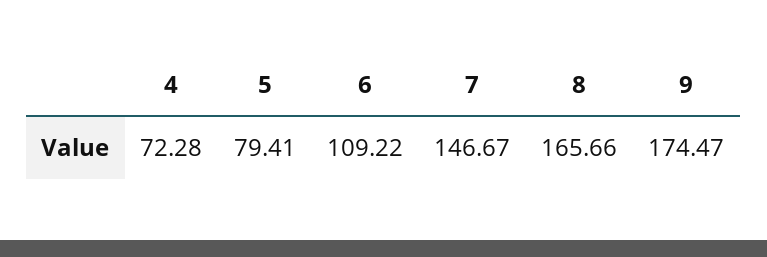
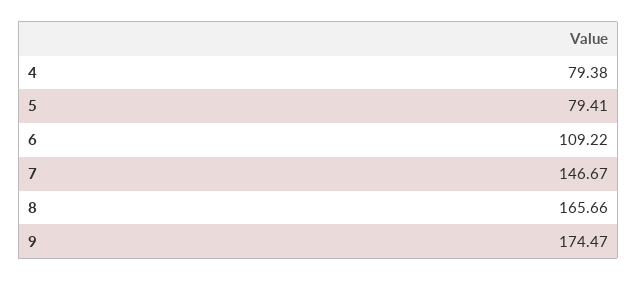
4: 72.28 -> 79.38

